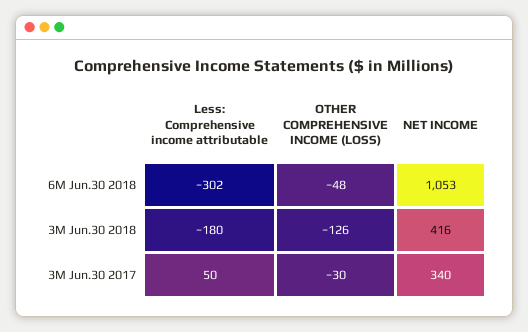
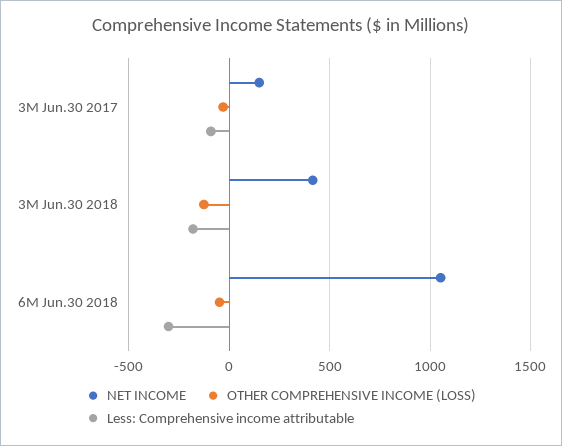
Less: Comprehensive income attributable, 3M Jun.30 2017: 50 -> -100
NET INCOME, 3M Jun.30 2017: 340 -> 150

